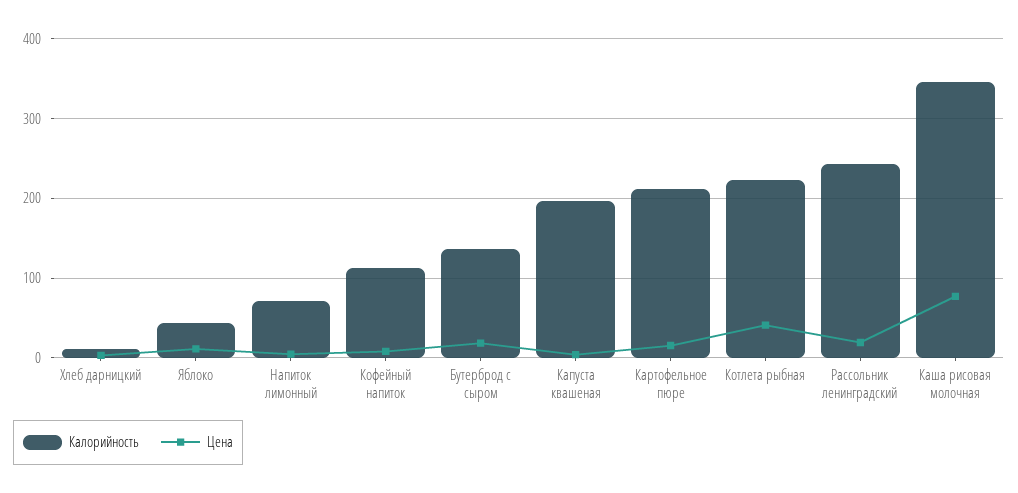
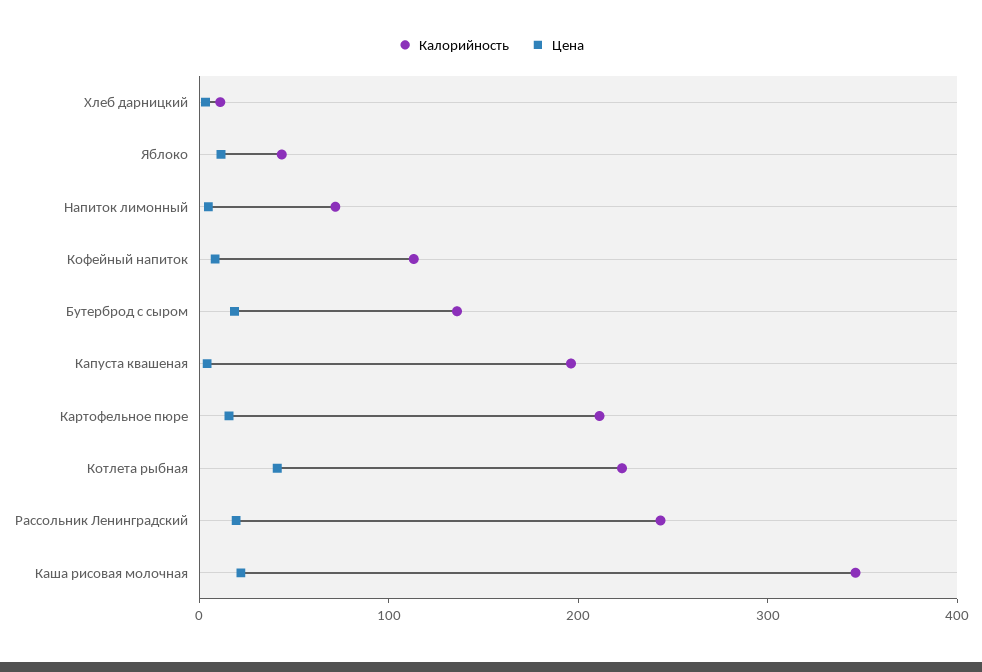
Цена, Каша рисовая молочная: 80 -> 20

